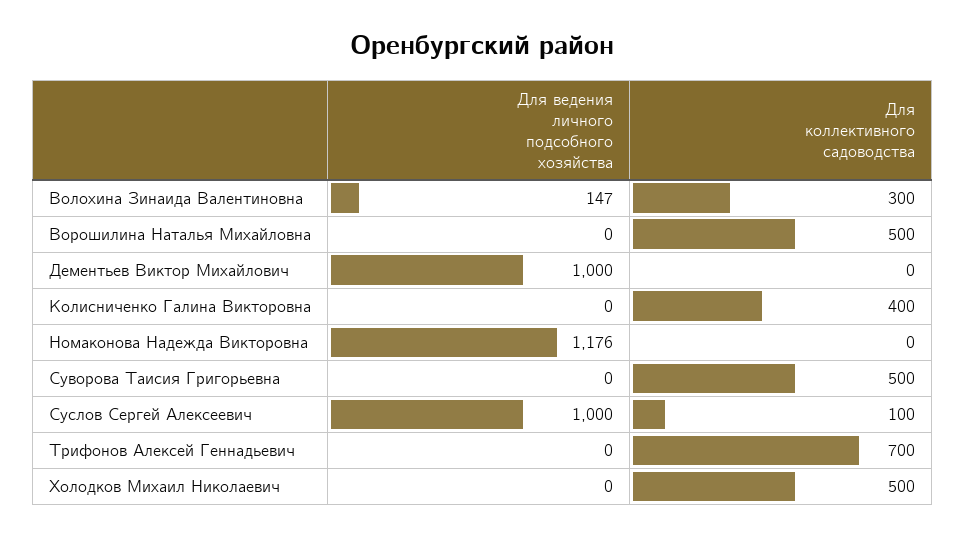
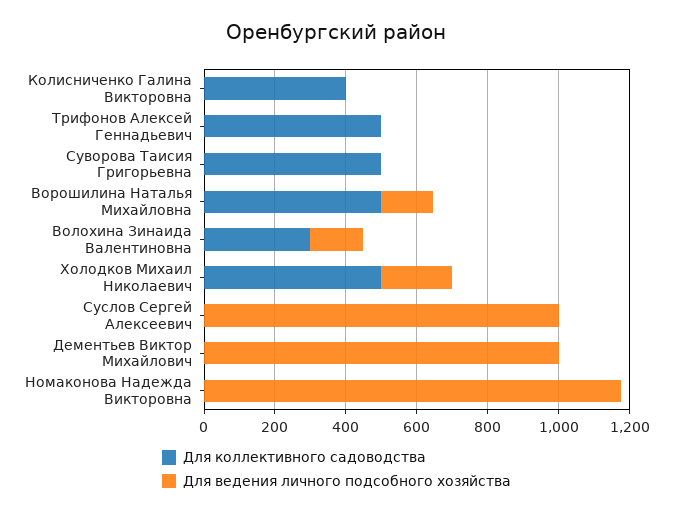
Для ведения личного подсобного хозяйства, Ворошилина Наталья Михайловна: 0 -> 150
Для коллективного садоводства, Суслов Сергей Алексеевич: 100 -> 0
Для коллективного садоводства, Трифонов Алексей Геннадьевич: 700 -> 500
Для ведения личного подсобного хозяйства, Холодков Михаил Николаевич: 0 -> 200

